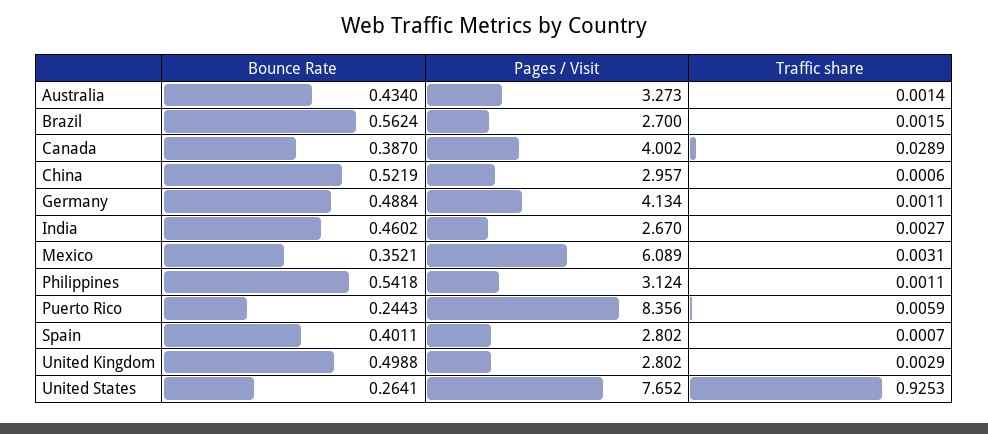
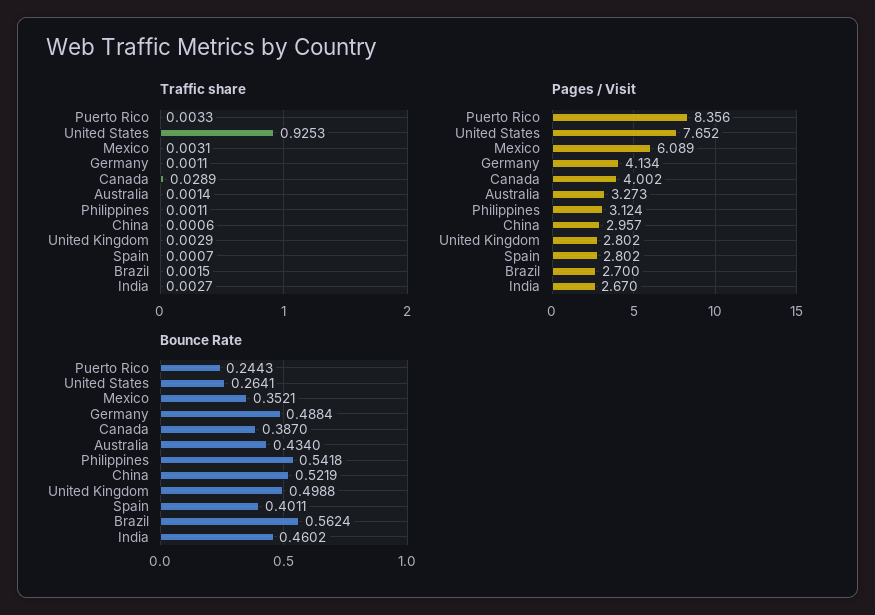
Traffic share, Puerto Rico: 0.0059 -> 0.0033

